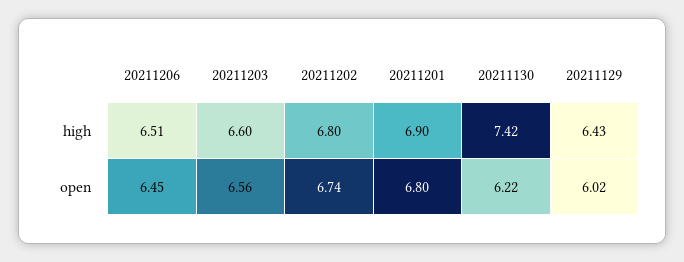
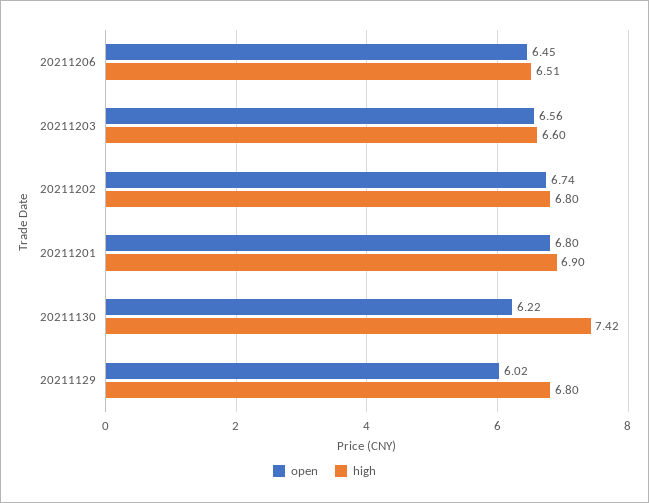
high, 20211129: 6.43 -> 6.8

